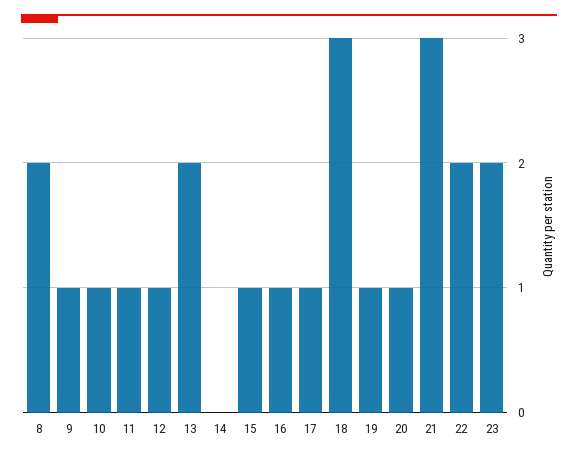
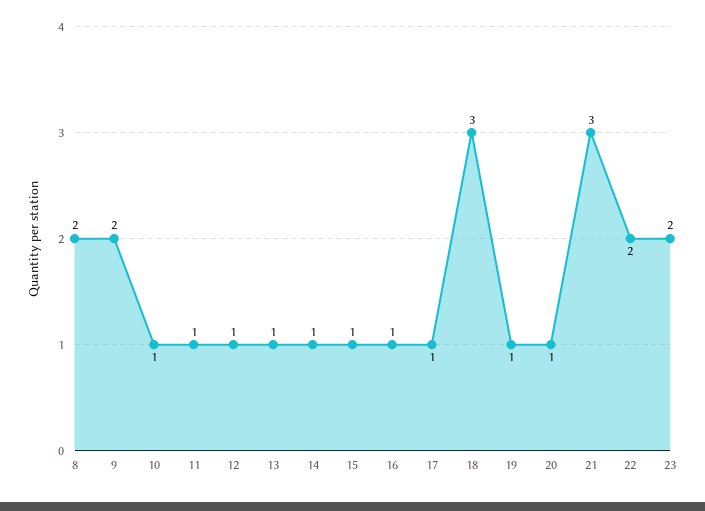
9: 1 -> 2
13: 2 -> 1
14: 0 -> 1

